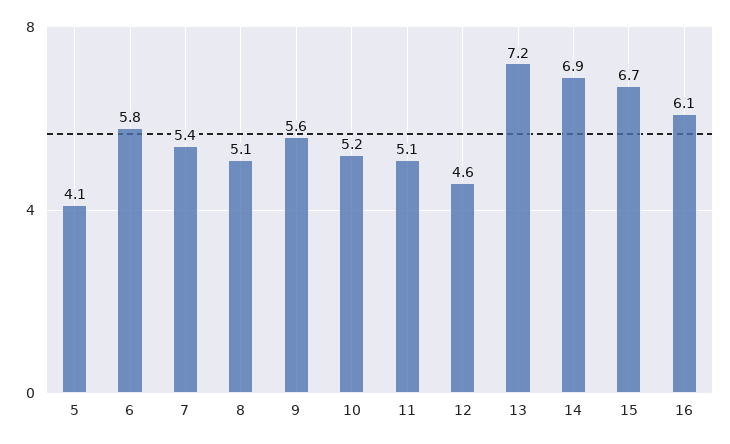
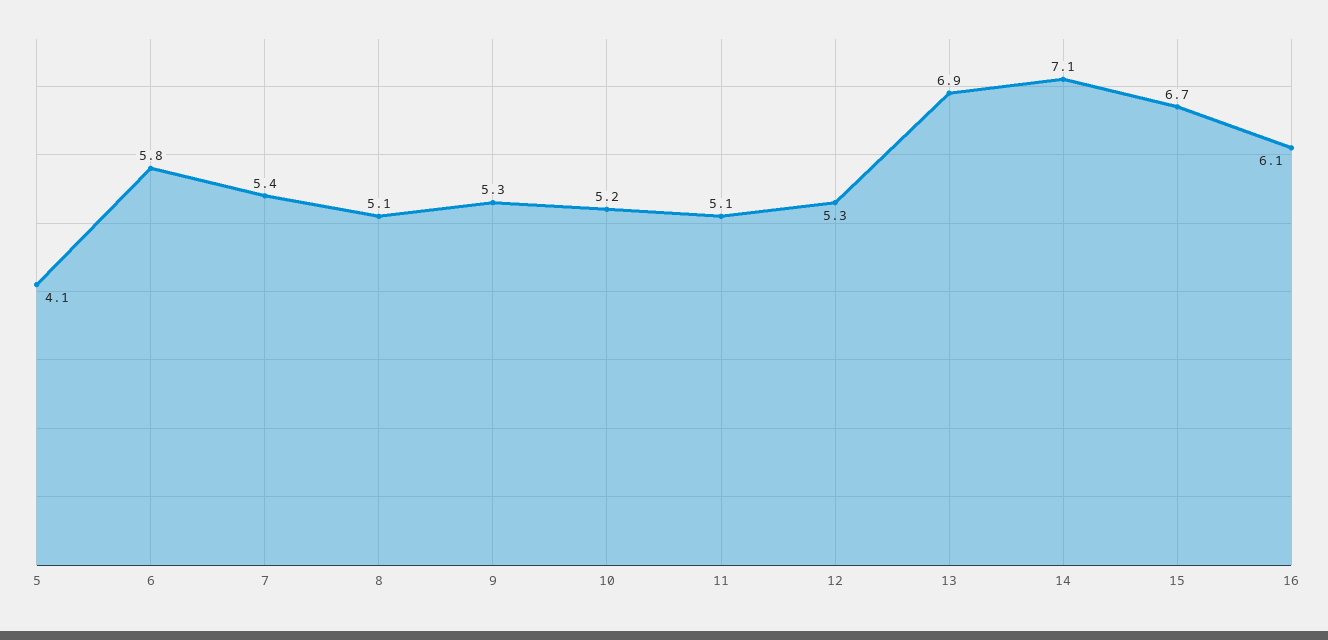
9: 5.6 -> 5.3
12: 4.6 -> 5.3
13: 7.2 -> 6.9
14: 6.9 -> 7.1

